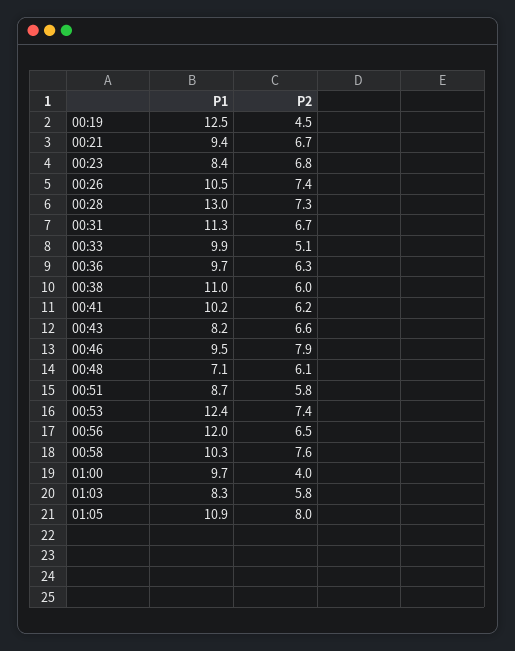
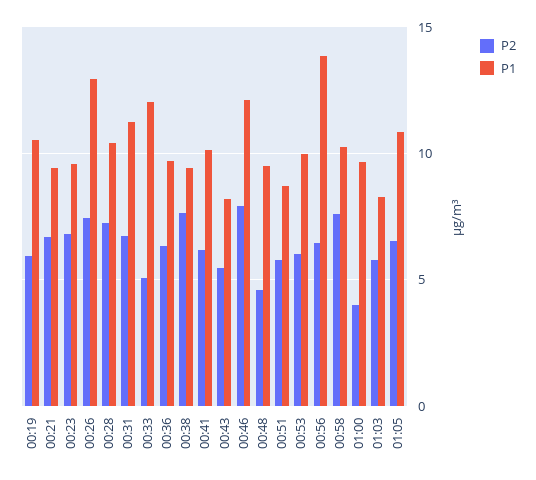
P1, 00:19: 12.5 -> 10.5
P2, 00:19: 4.5 -> 6
P1, 00:23: 8.4 -> 9.5
P1, 00:26: 10.5 -> 13
P1, 00:28: 13 -> 10.5
P1, 00:33: 9.9 -> 12
P1, 00:38: 11 -> 9.5
P2, 00:38: 6 -> 7.5
P2, 00:43: 6.6 -> 5.5
P1, 00:46: 9.5 -> 12
P1, 00:48: 7.1 -> 9.5
P2, 00:48: 6.1 -> 4.5
P1, 00:53: 12.4 -> 10
P2, 00:53: 7.4 -> 6
P1, 00:56: 12 -> 14
P2, 01:05: 8 -> 6.5

